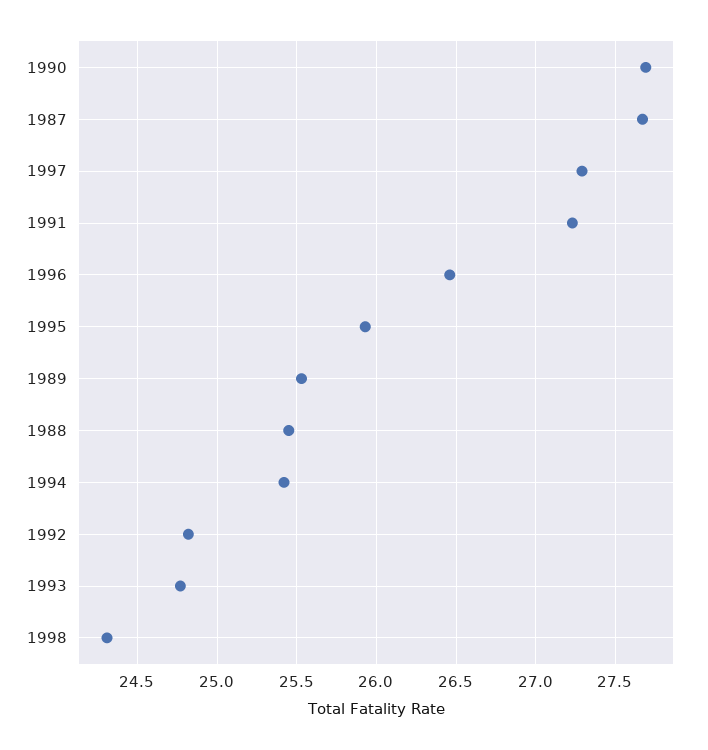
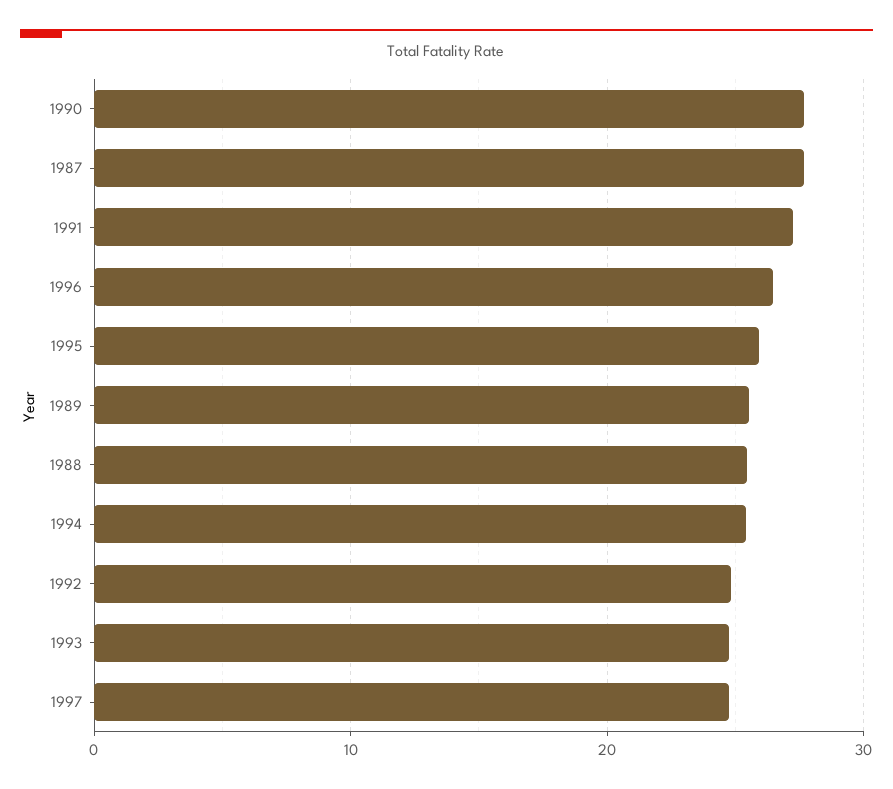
1997: 27.3 -> 25
1998: 24.3 -> none

